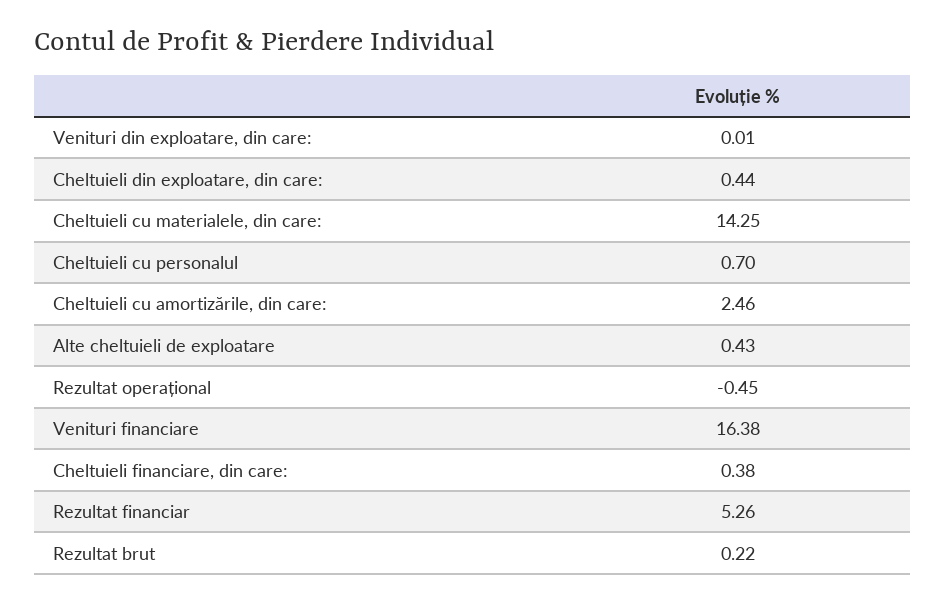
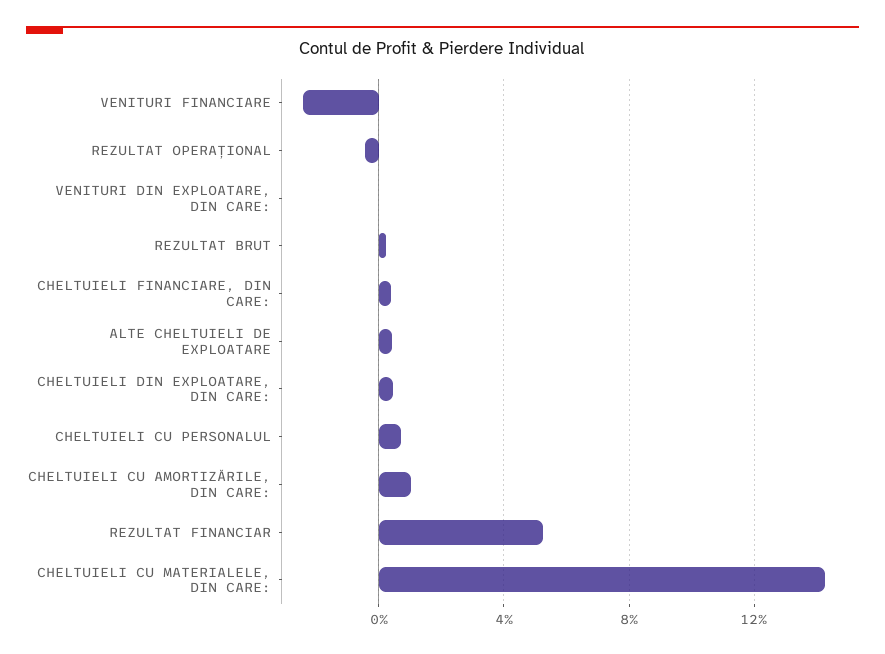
Cheltuieli cu amortizările, din care:: 2.46 -> 1
Venituri financiare: 16.38 -> -2.5

